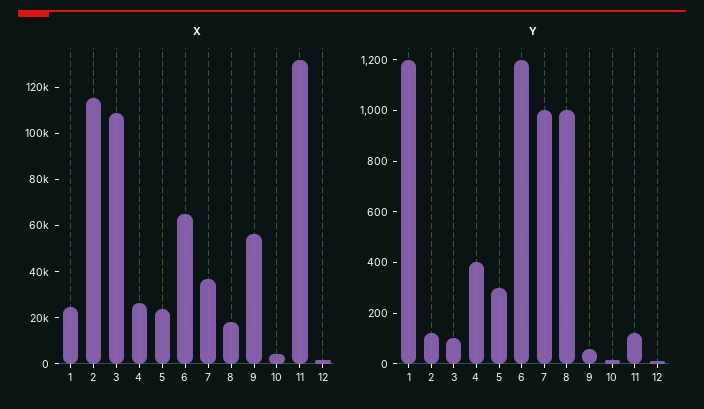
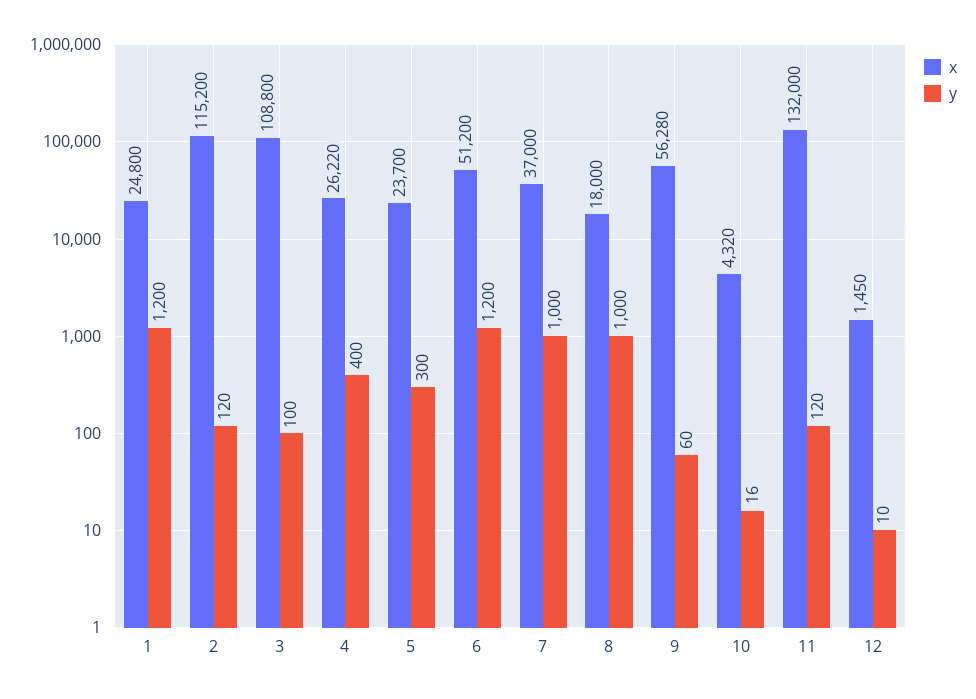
X, 6: 65000 -> 51200

